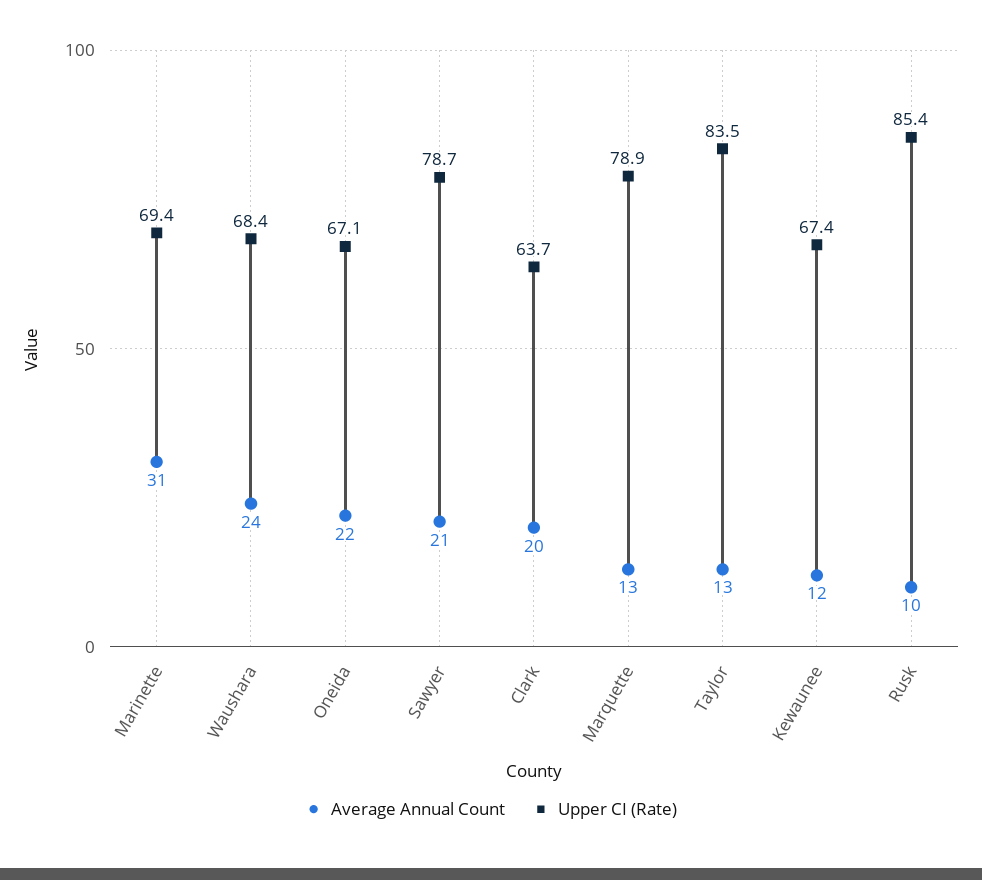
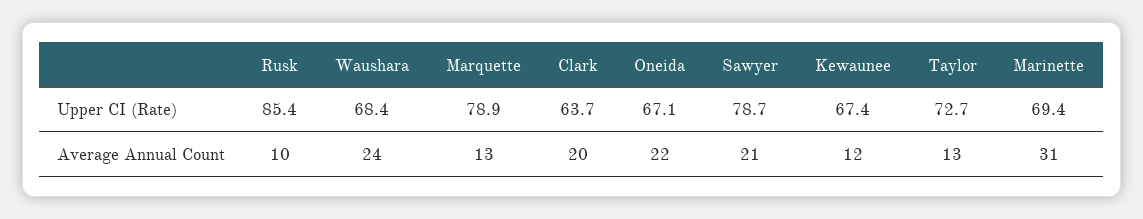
Upper CI (Rate), Taylor: 83.5 -> 72.7

